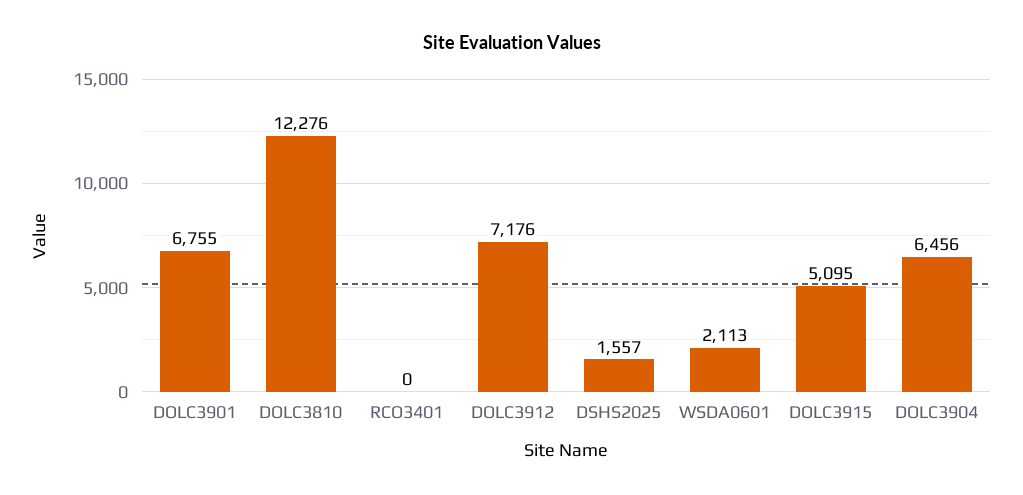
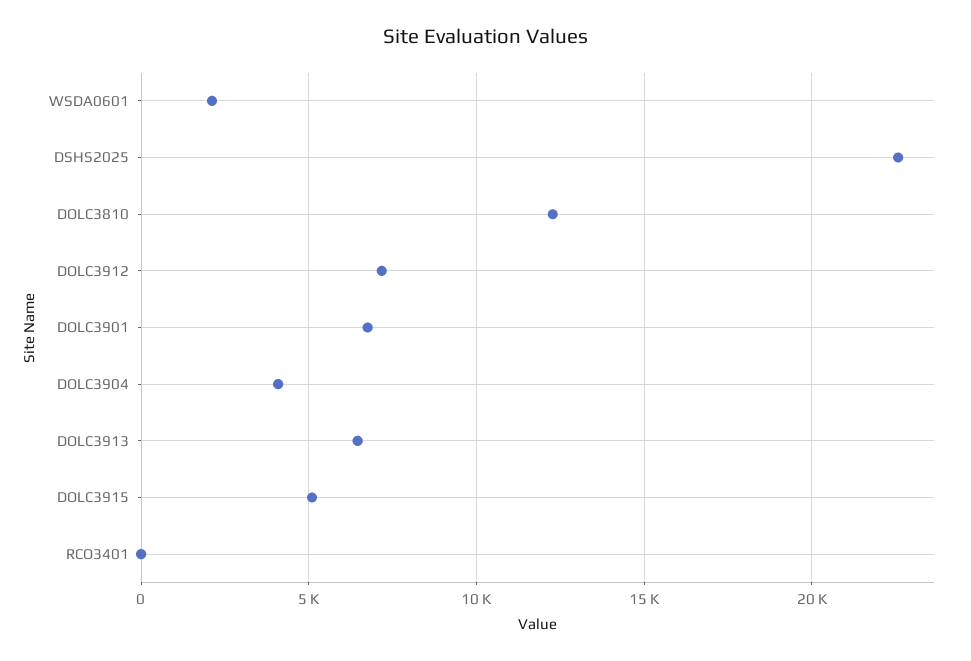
DSHS2025: 1557 -> 22500
DOLC3904: 6456 -> 4000
DOLC3913: none -> 6500

